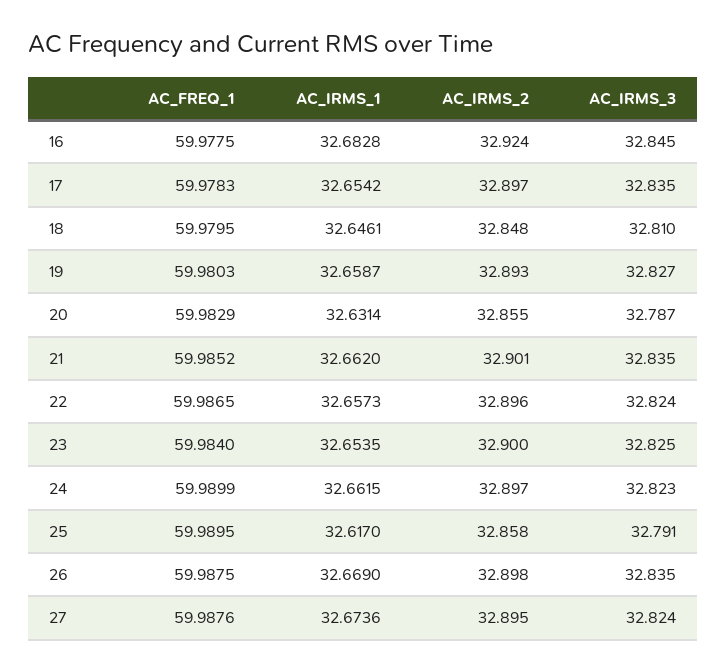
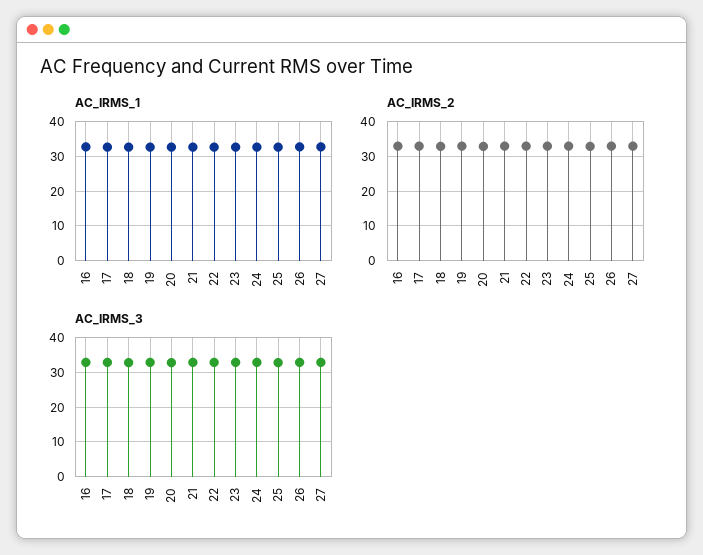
AC_FREQ_1, 16: 59.9775 -> none
AC_FREQ_1, 17: 59.9783 -> none
AC_FREQ_1, 18: 59.9795 -> none
AC_FREQ_1, 19: 59.9803 -> none
AC_FREQ_1, 20: 59.9829 -> none
AC_FREQ_1, 21: 59.9852 -> none
AC_FREQ_1, 22: 59.9865 -> none
AC_FREQ_1, 23: 59.984 -> none
AC_FREQ_1, 24: 59.9899 -> none
AC_FREQ_1, 25: 59.9895 -> none
AC_FREQ_1, 26: 59.9875 -> none
AC_FREQ_1, 27: 59.9876 -> none

